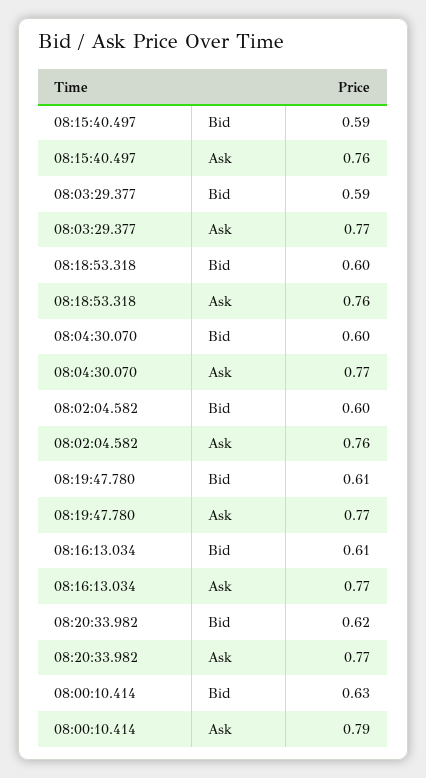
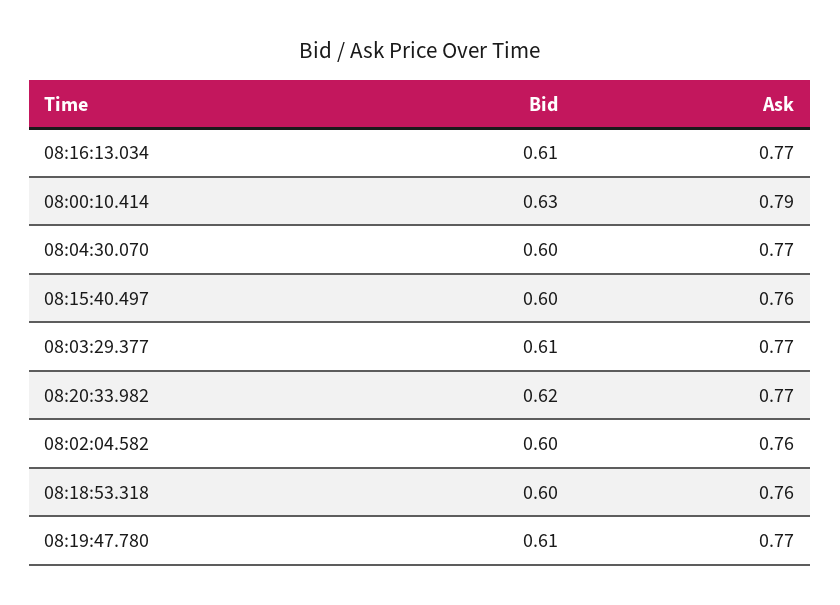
08:15:40.497, Bid: 0.59 -> 0.6
08:03:29.377, Bid: 0.59 -> 0.61

